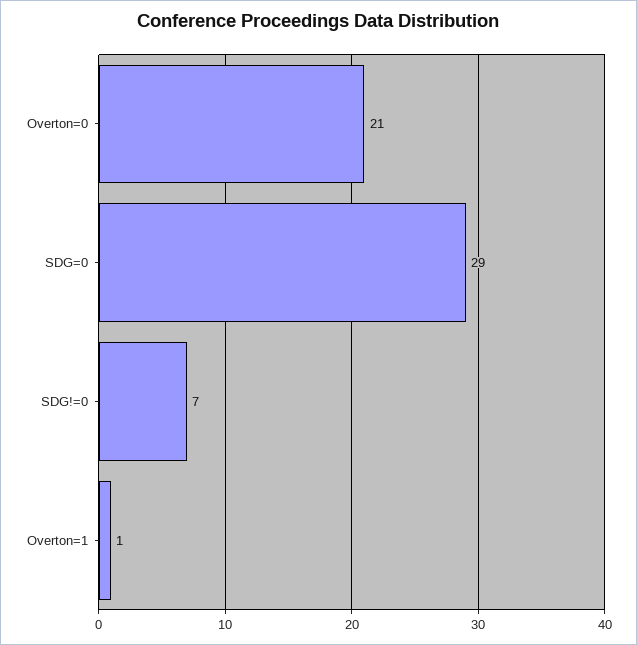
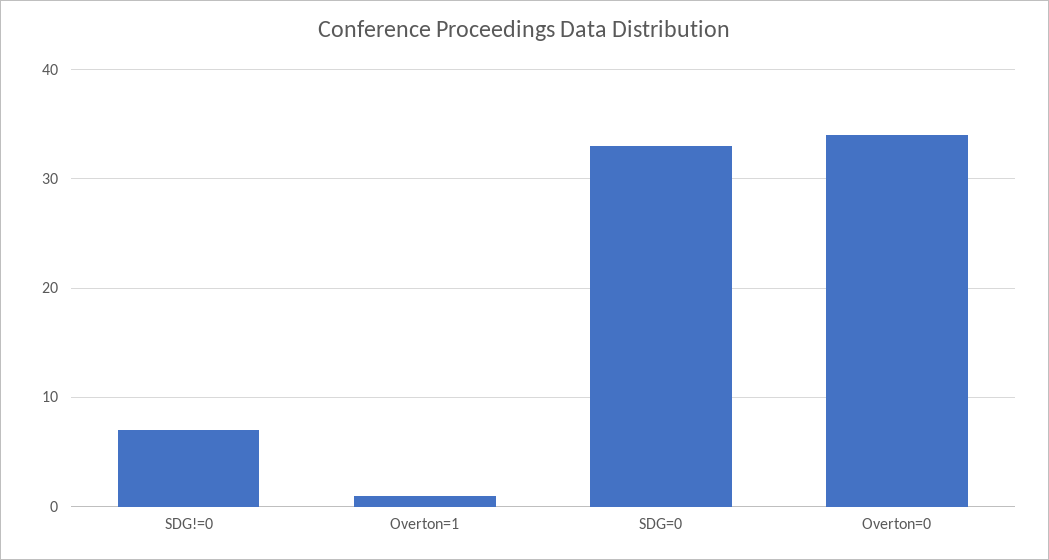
Overton=0: 21 -> 34
SDG=0: 29 -> 33

